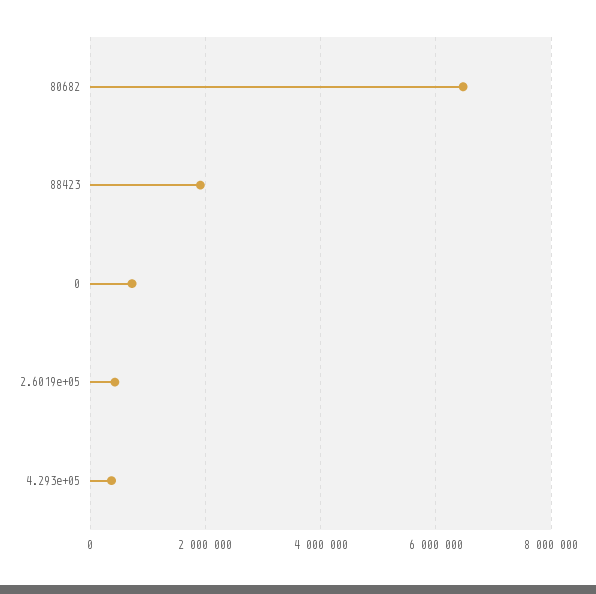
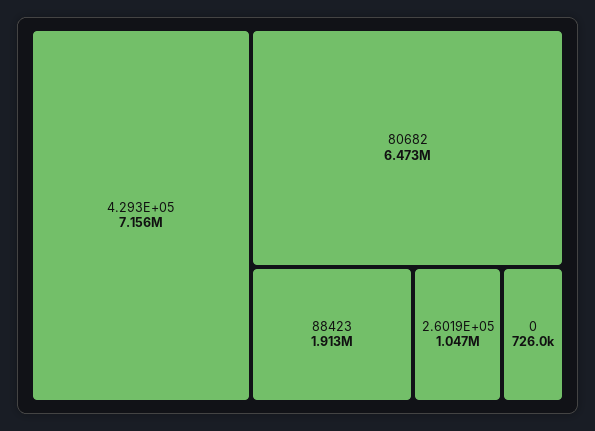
2.6019e+05: 400000 -> 1047000
4.293e+05: 400000 -> 7156000

